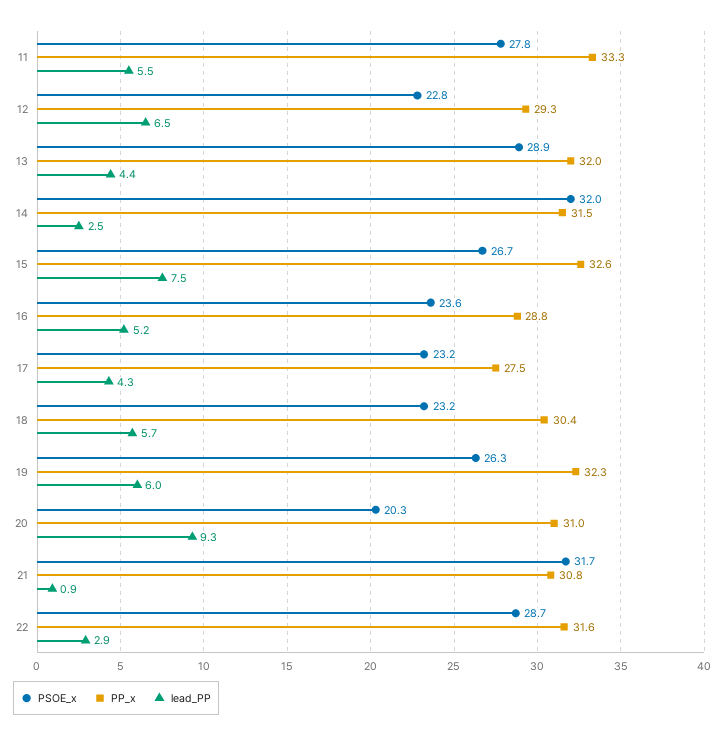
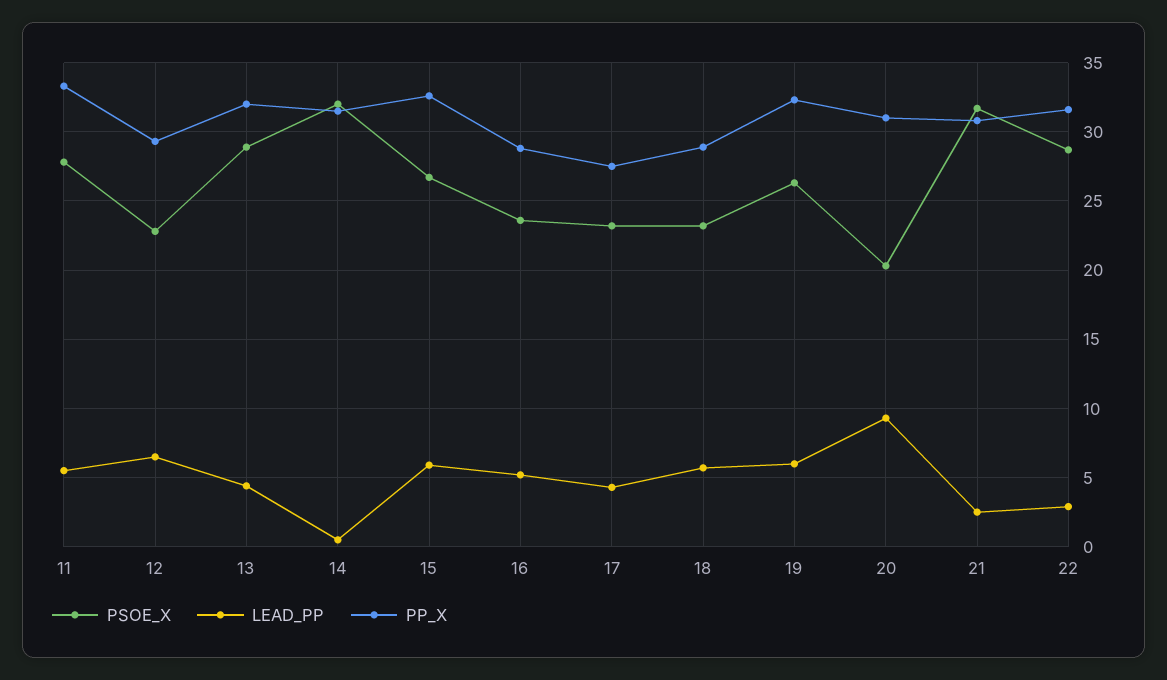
lead_PP, 14: 2.5 -> 0.5
lead_PP, 15: 7.5 -> 6
PP_x, 18: 30.4 -> 29
lead_PP, 21: 0.9 -> 2.5

